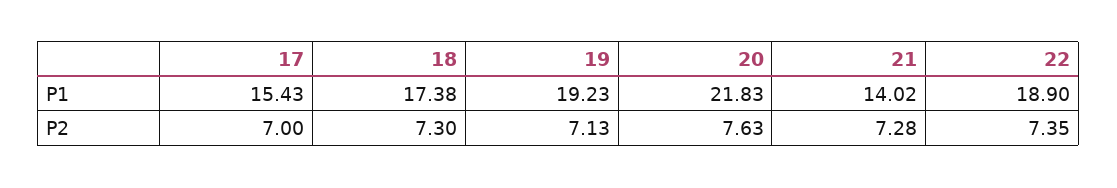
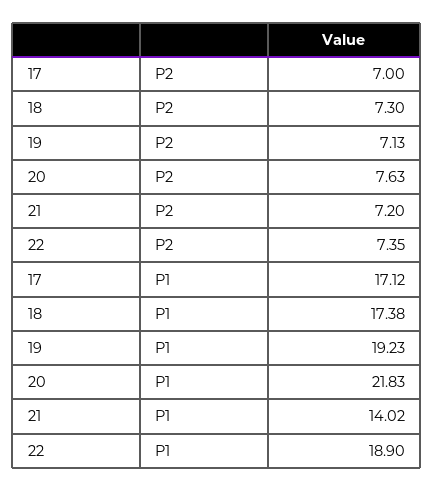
17, P1: 15.43 -> 17.12
21, P2: 7.28 -> 7.2

